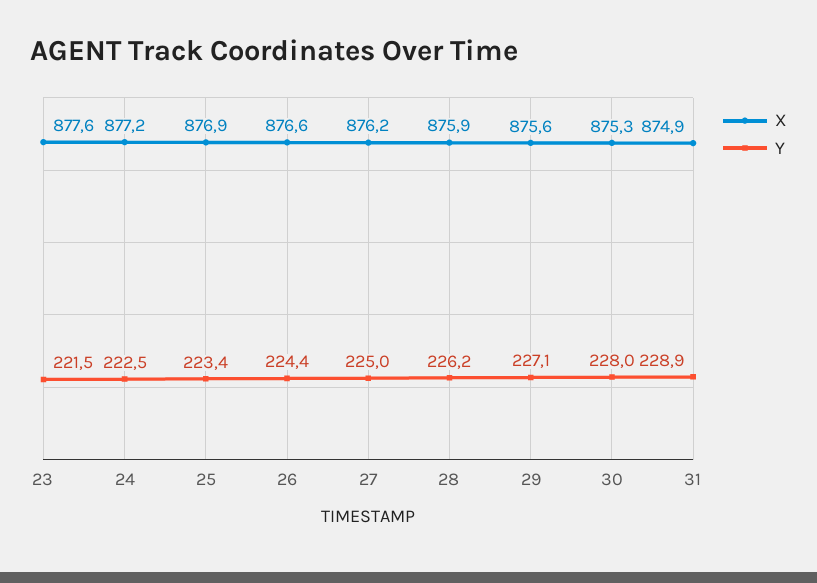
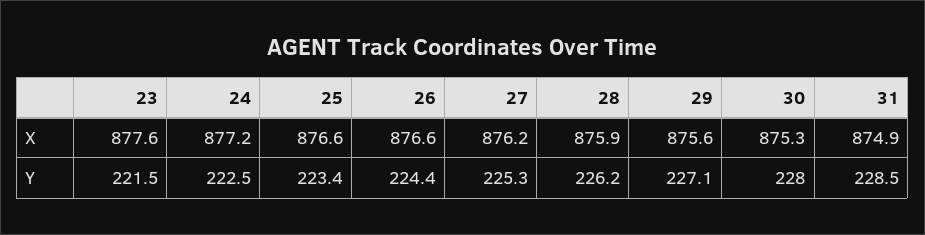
X, 25: 876.9 -> 876.6
Y, 27: 225 -> 225.3
Y, 31: 228.9 -> 228.5

